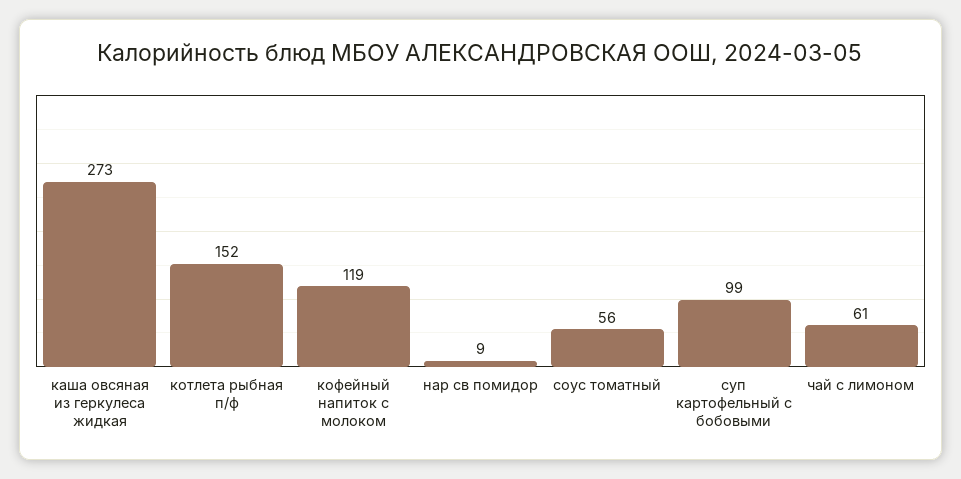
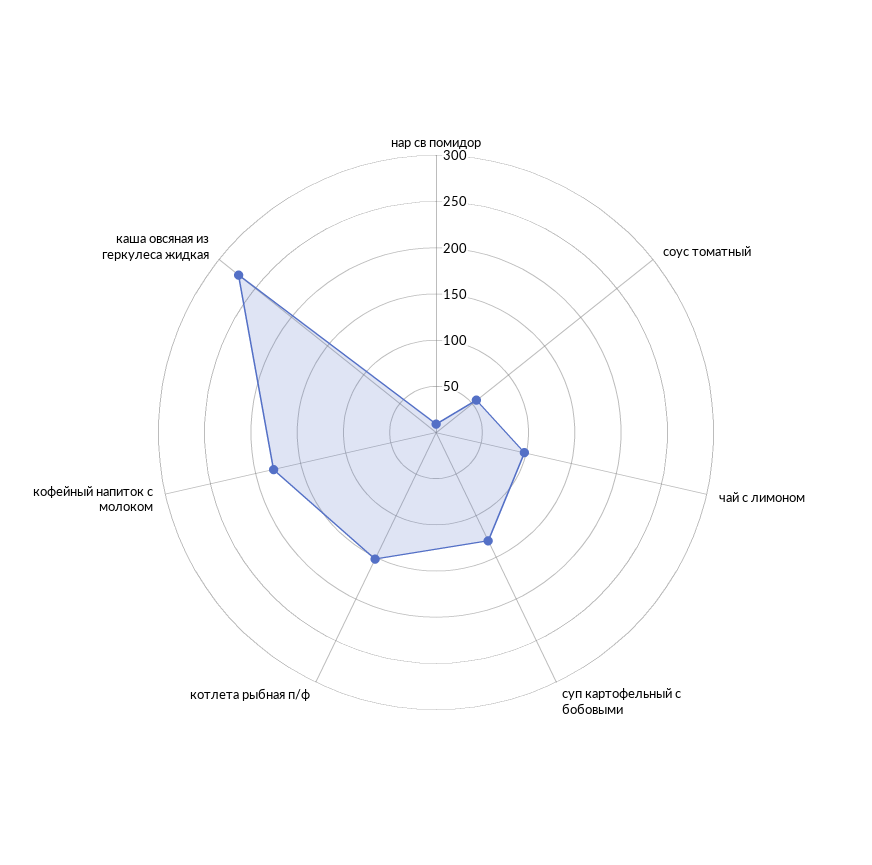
кофейный напиток с молоком: 119 -> 180
суп картофельный с бобовыми: 99 -> 130
чай с лимоном: 61 -> 100

